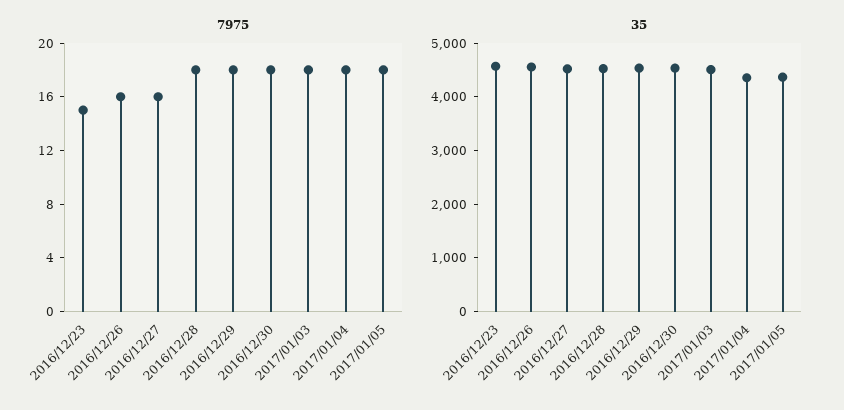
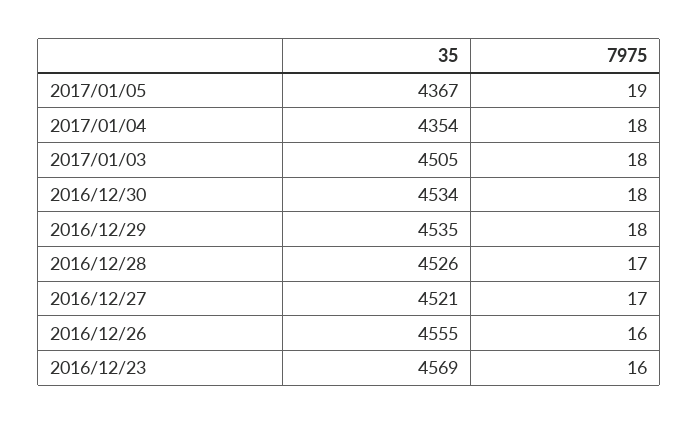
7975, 2016/12/23: 15 -> 16
7975, 2016/12/27: 16 -> 17
7975, 2016/12/28: 18 -> 17
7975, 2017/01/05: 18 -> 19

